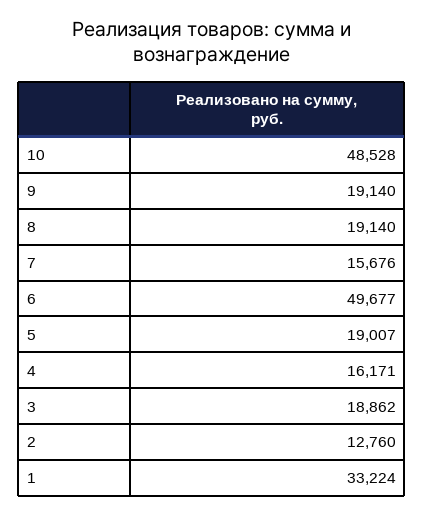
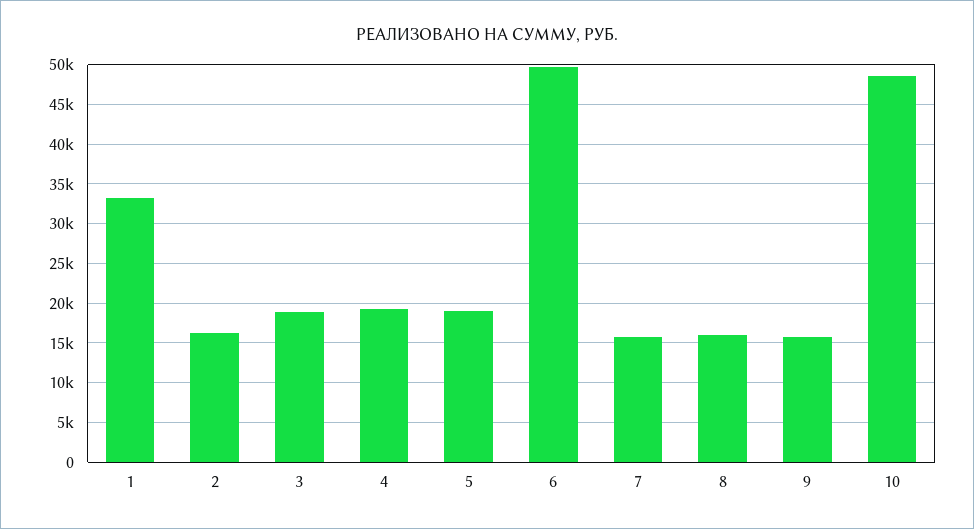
9: 19140 -> 16000
8: 19140 -> 16000
4: 16171 -> 19000
2: 12760 -> 16000

